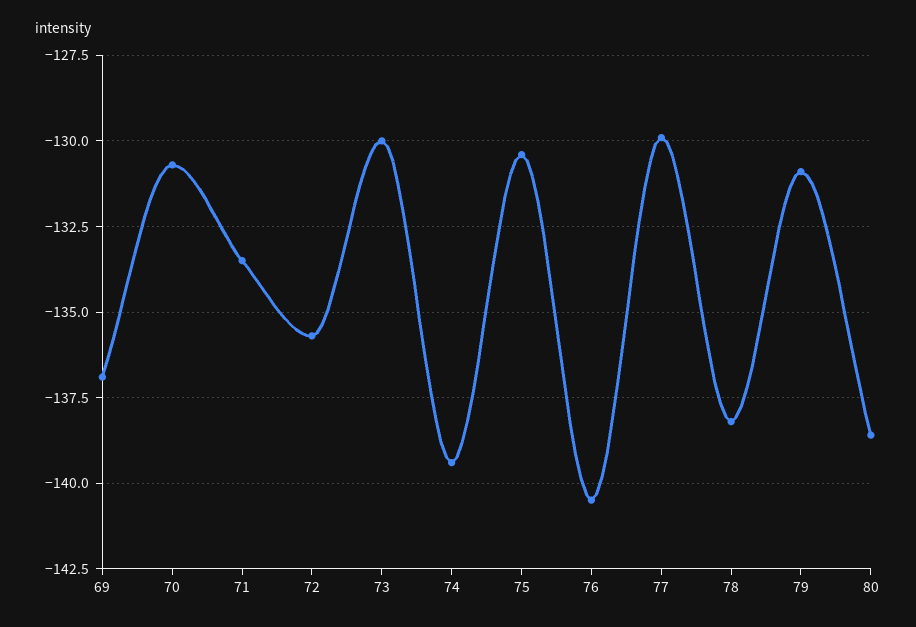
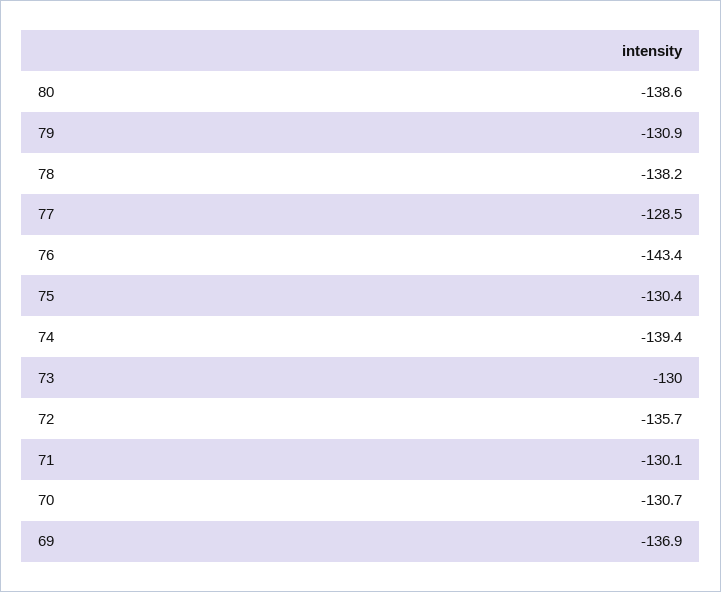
71: -133.5 -> -130.1
76: -140.5 -> -143.4
77: -130 -> -128.5

